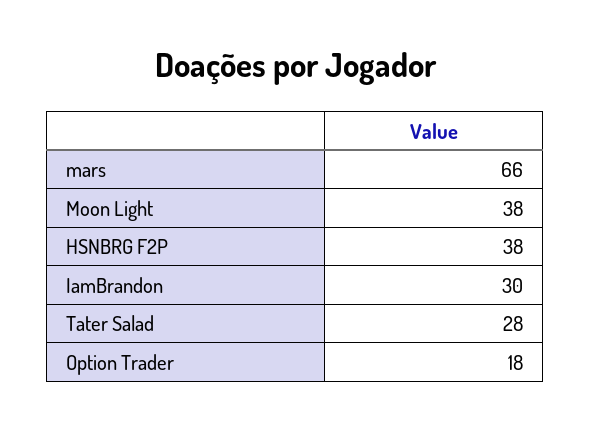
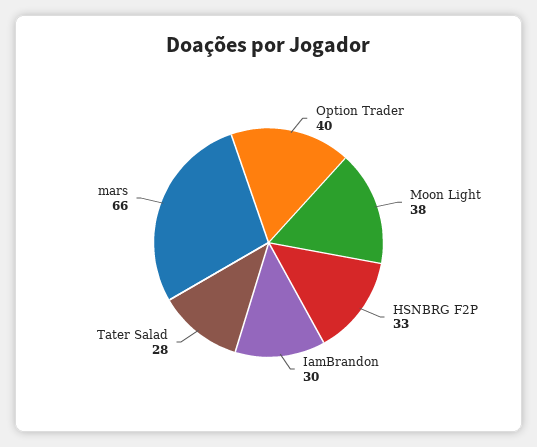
HSNBRG F2P: 38 -> 33
Option Trader: 18 -> 40

